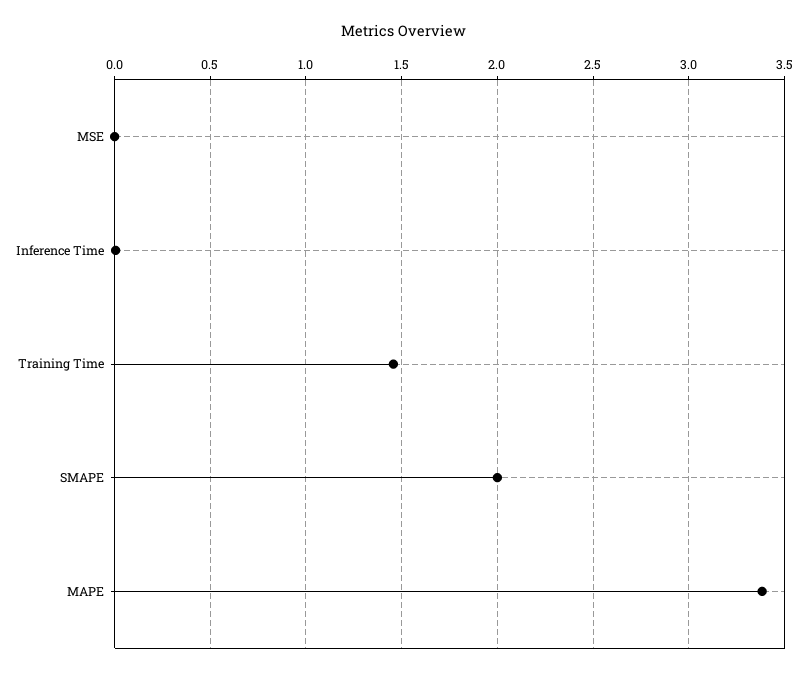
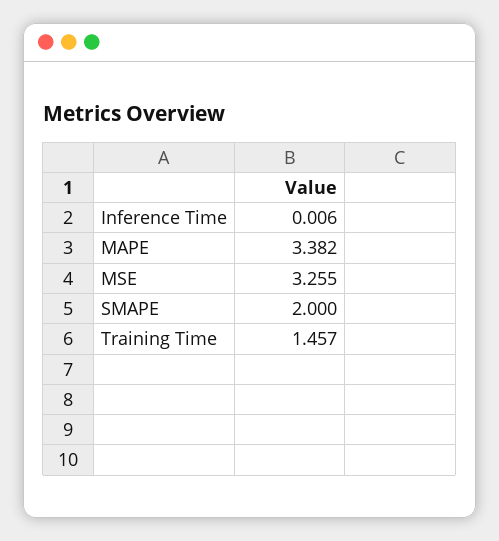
MSE: 0 -> 3.255

